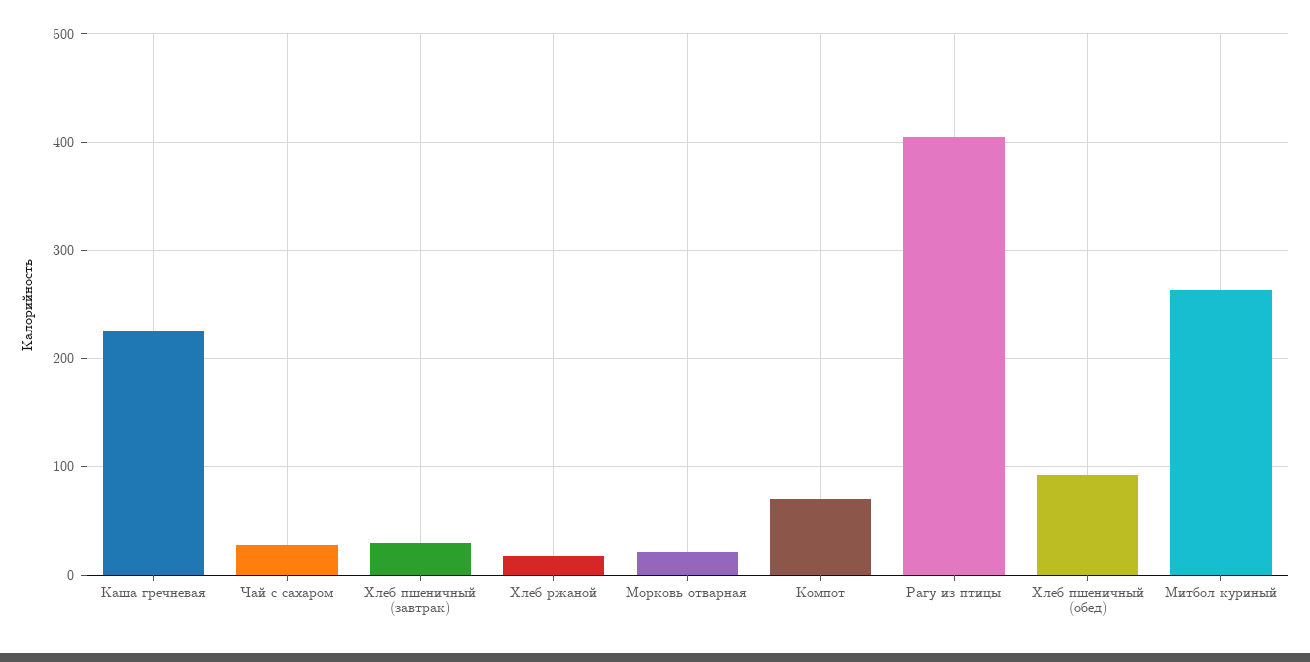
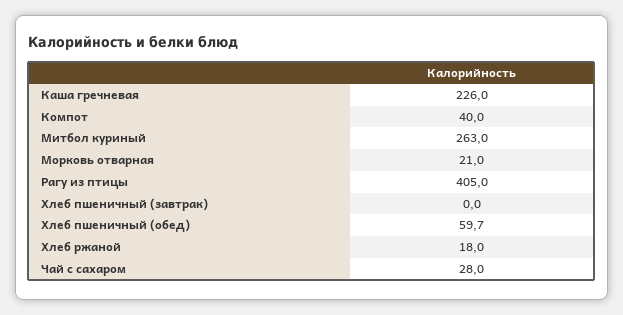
Хлеб пшеничный (завтрак): 30 -> 0
Компот: 70 -> 40
Хлеб пшеничный (обед): 90 -> 59.7

